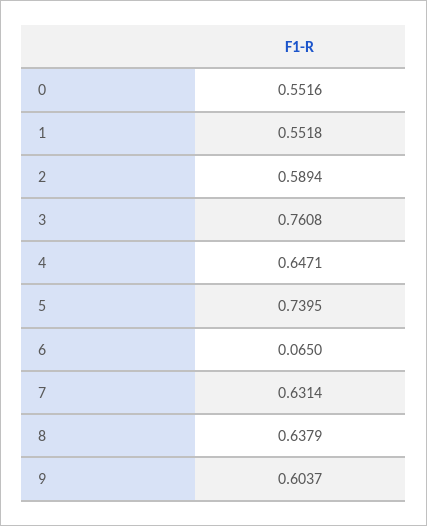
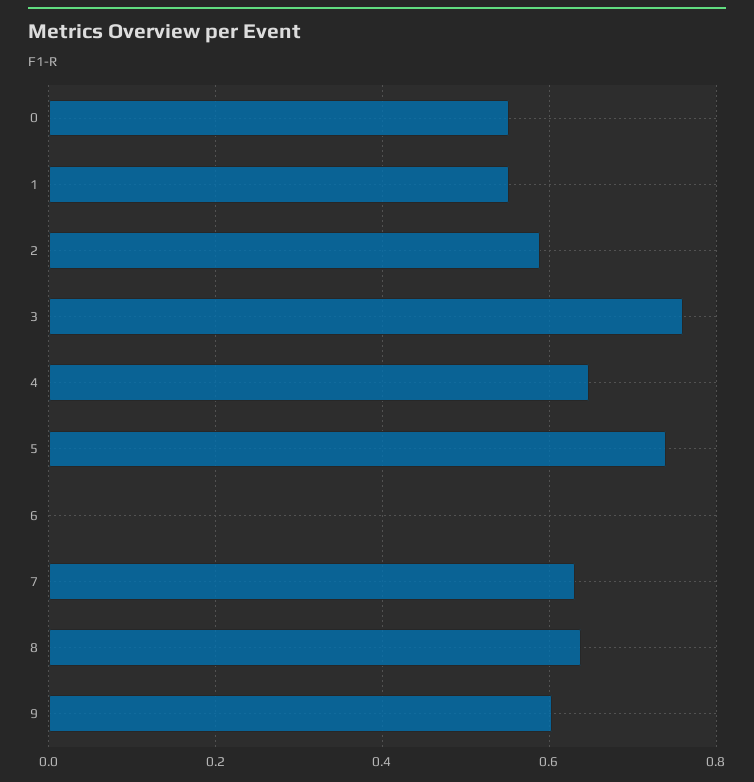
6: 0.065 -> 0

